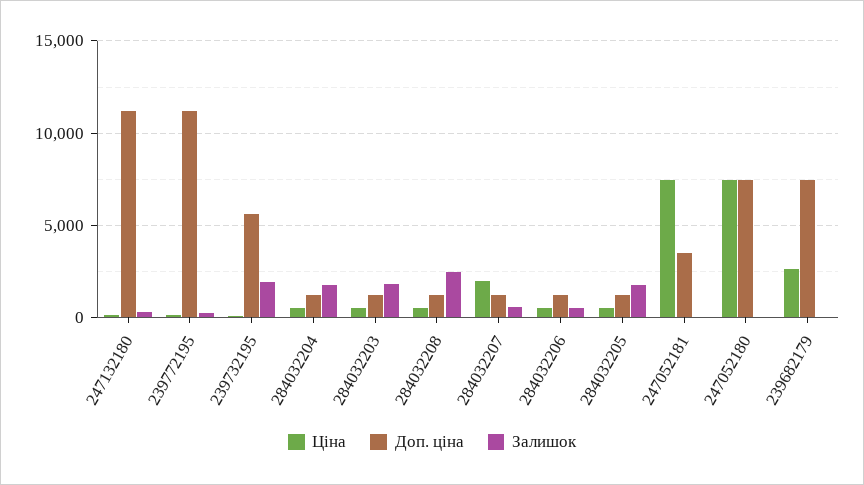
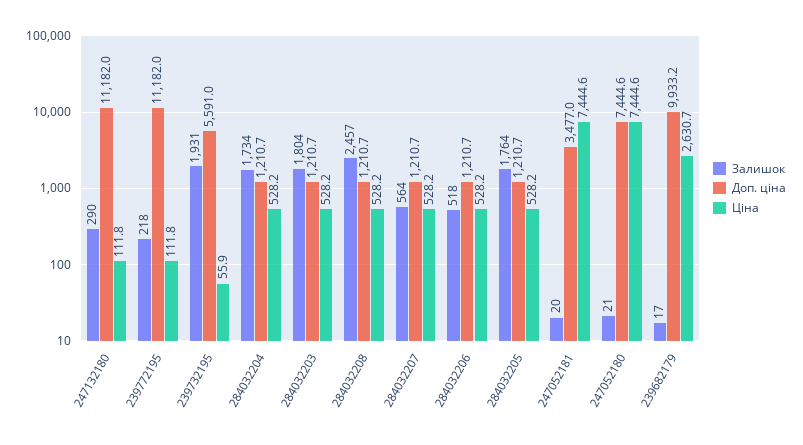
Ціна, 284032207: 2000 -> 528.2
Доп. ціна, 239682179: 7500 -> 9933.2

